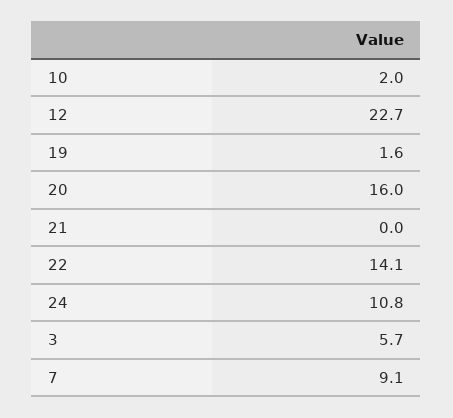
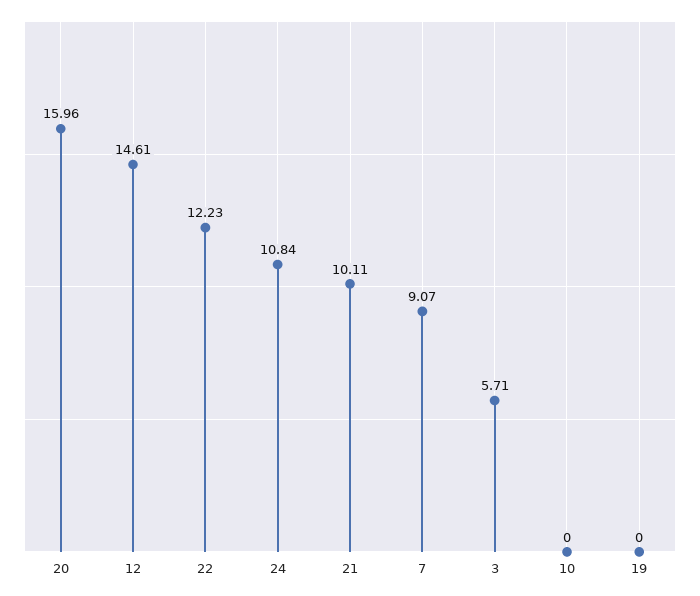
10: 2 -> 0
12: 22.7 -> 14.61
19: 1.6 -> 0
21: 0 -> 10.11
22: 14.1 -> 12.23

